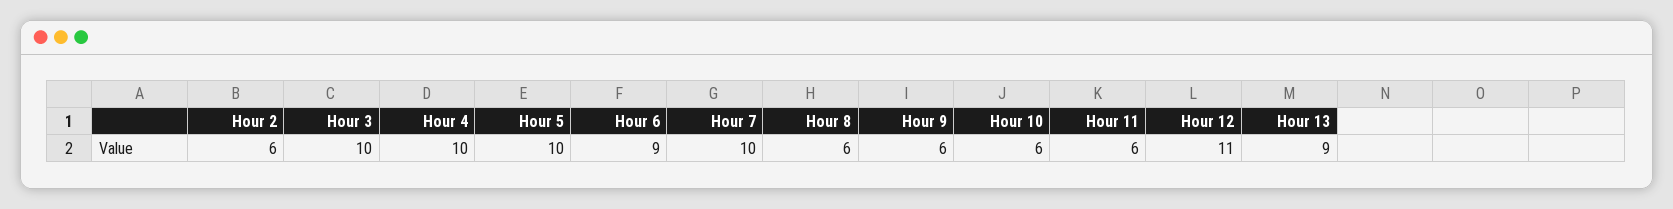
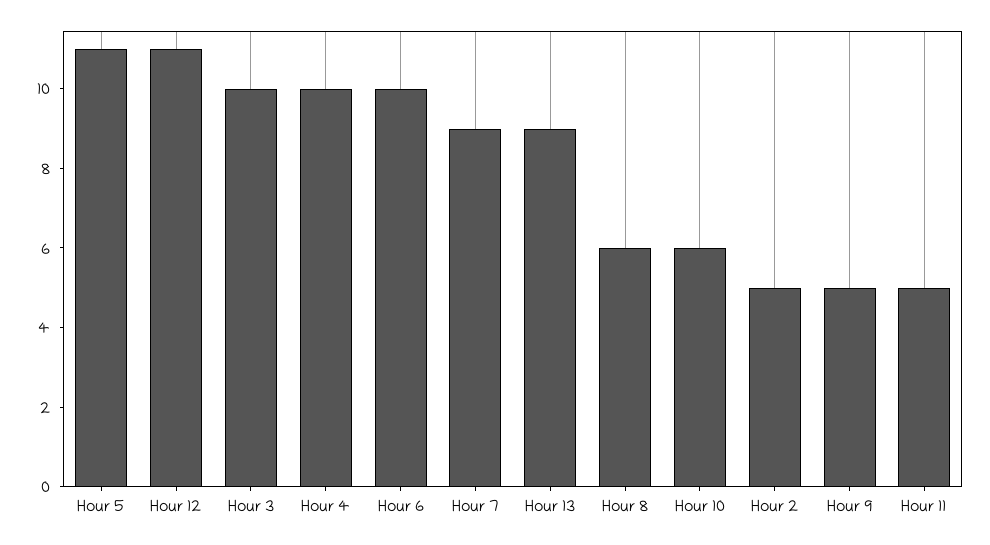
Hour 2: 6 -> 5
Hour 5: 10 -> 11
Hour 6: 9 -> 10
Hour 7: 10 -> 9
Hour 9: 6 -> 5
Hour 11: 6 -> 5

